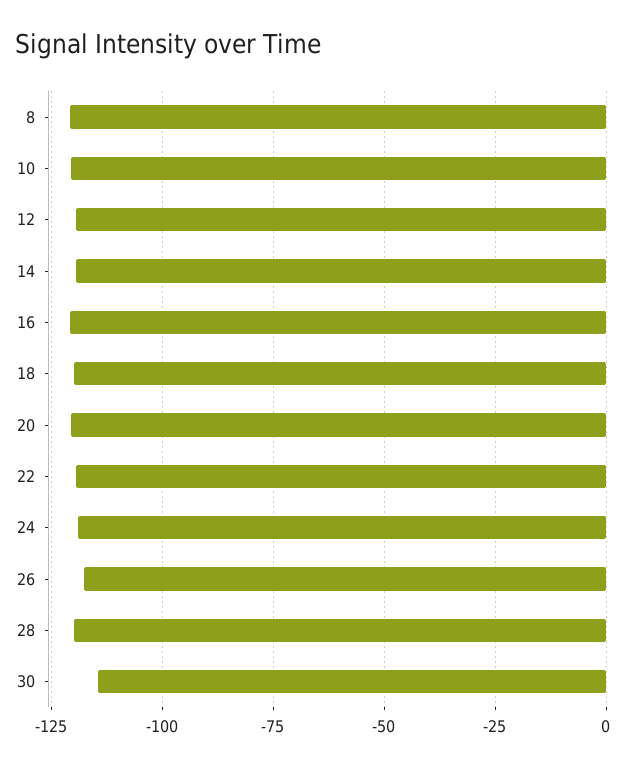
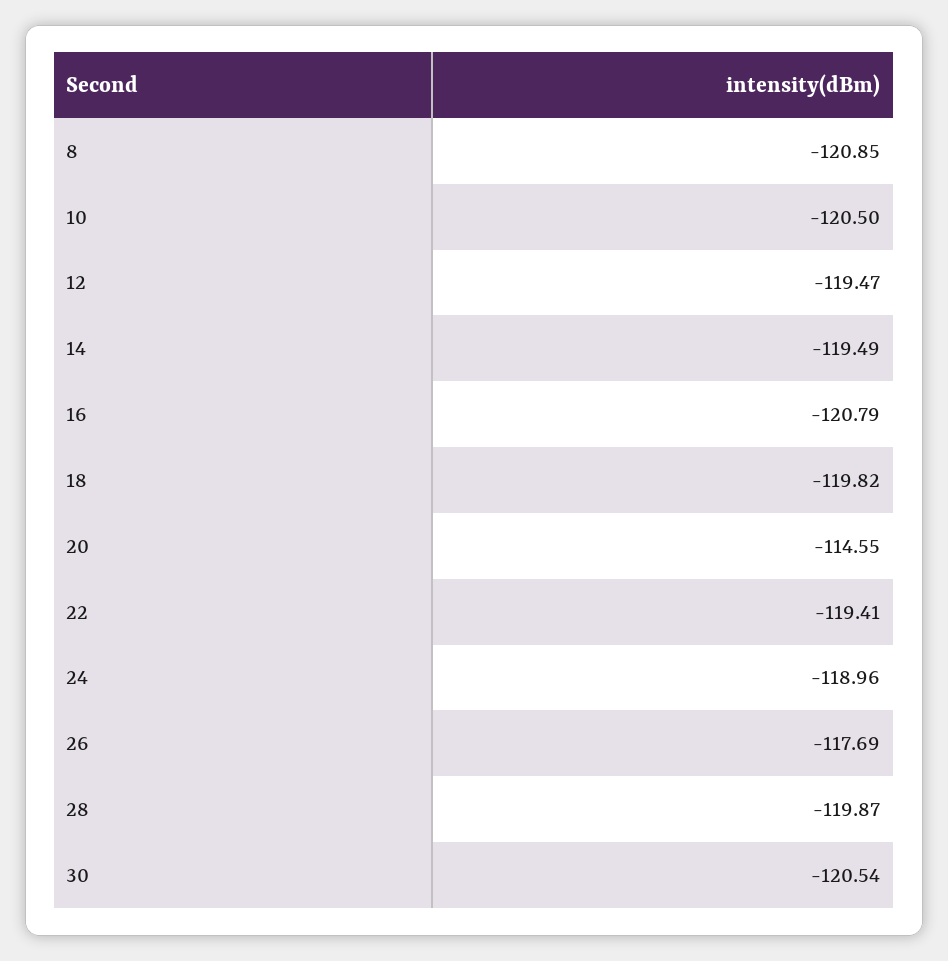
20: -120 -> -114.55
30: -115 -> -120.54

